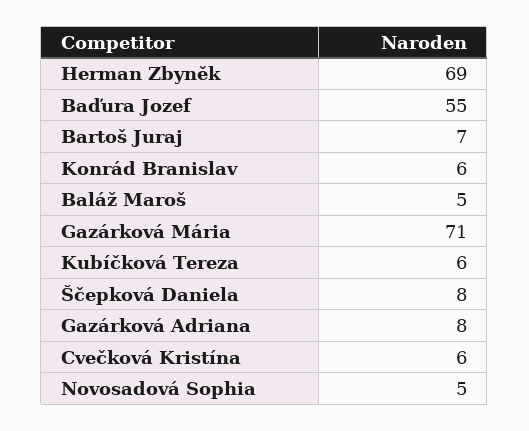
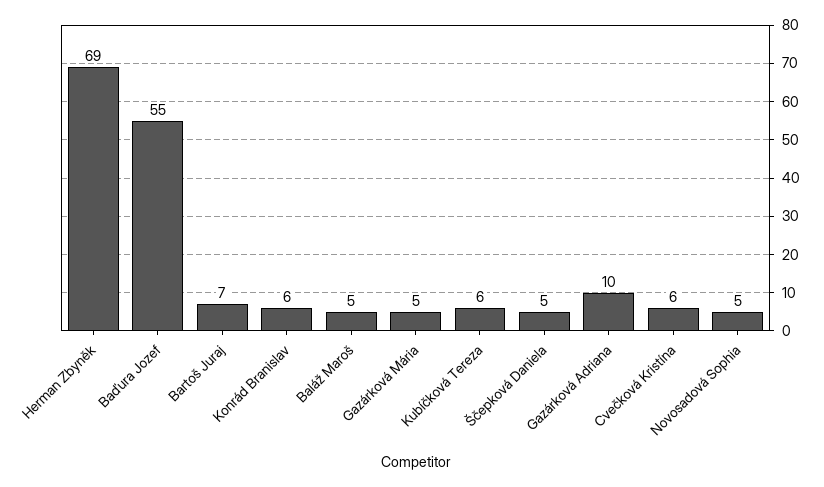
Gazárková Mária: 71 -> 5
Ščepková Daniela: 8 -> 5
Gazárková Adriana: 8 -> 10

